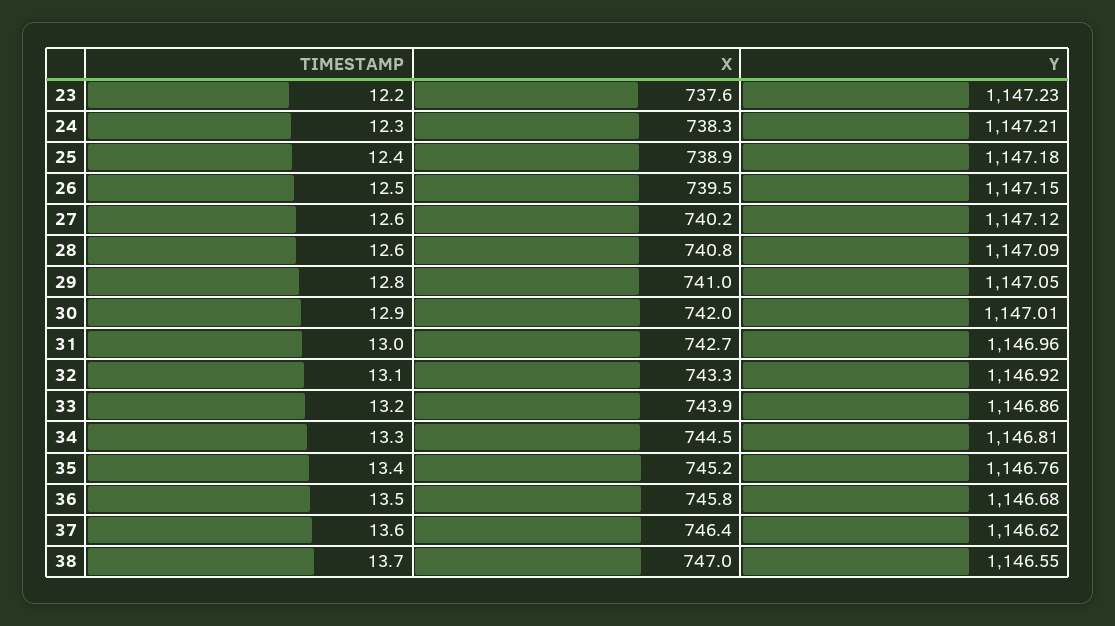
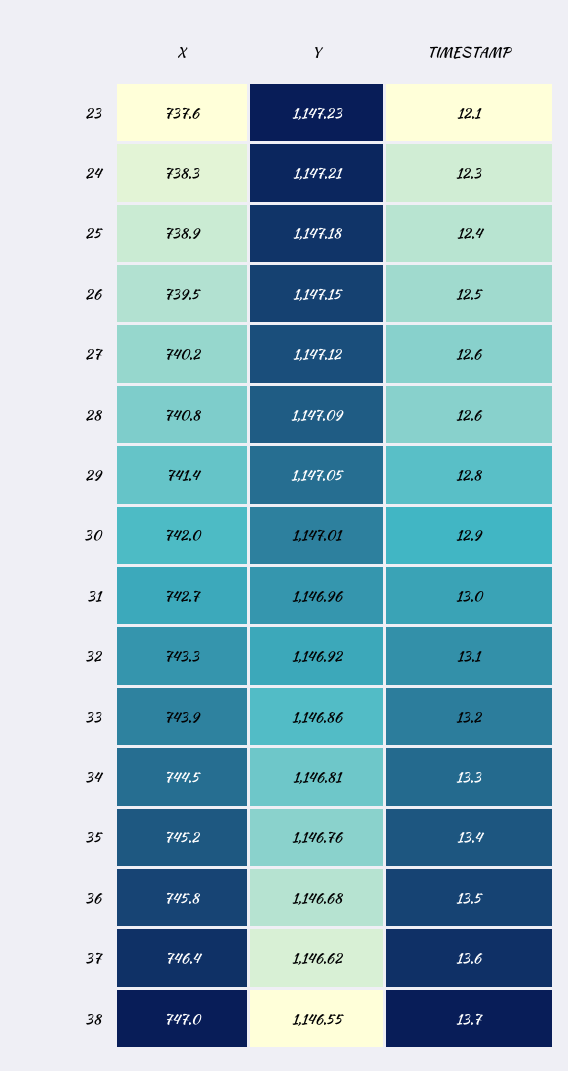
TIMESTAMP, 23: 12.2 -> 12.1
X, 29: 741 -> 741.4

